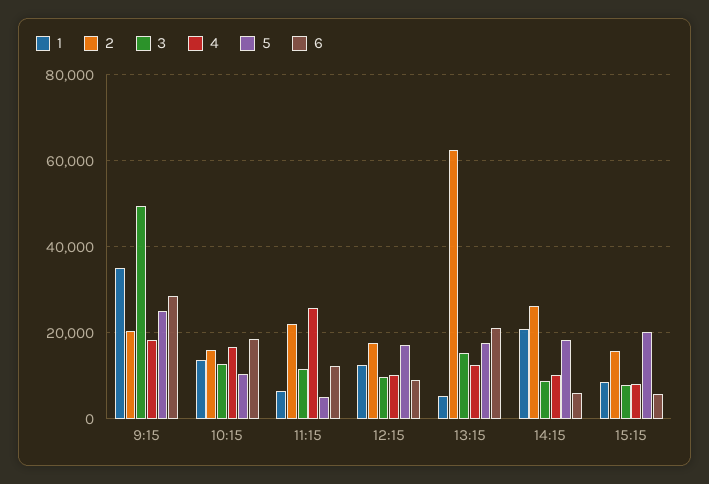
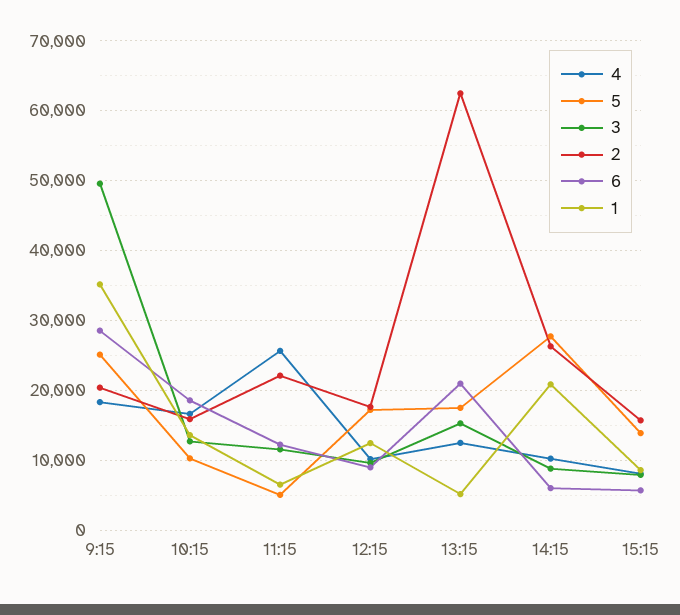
5, 14:15: 18000 -> 28000
5, 15:15: 20000 -> 14000

